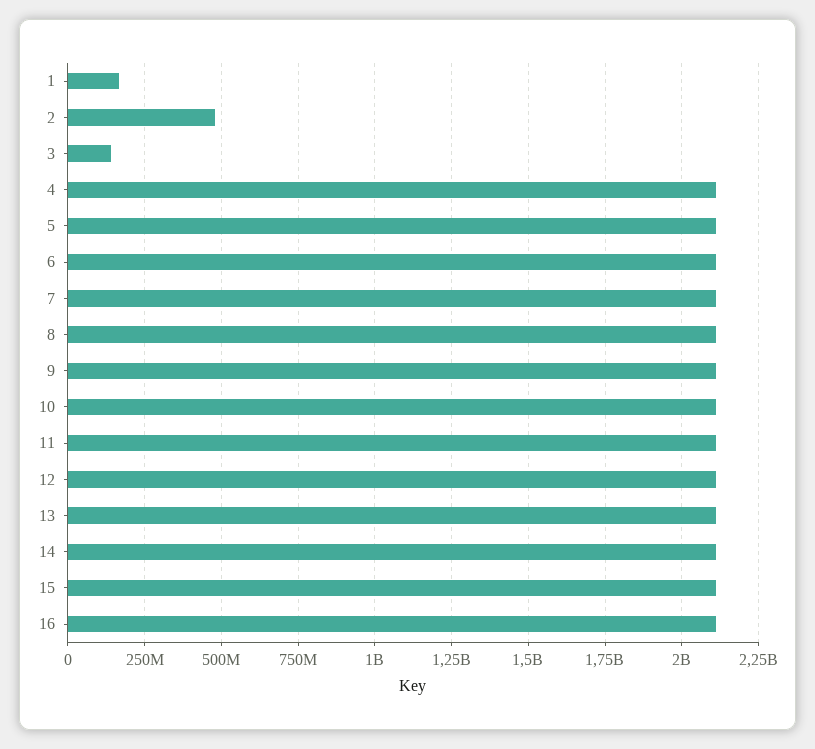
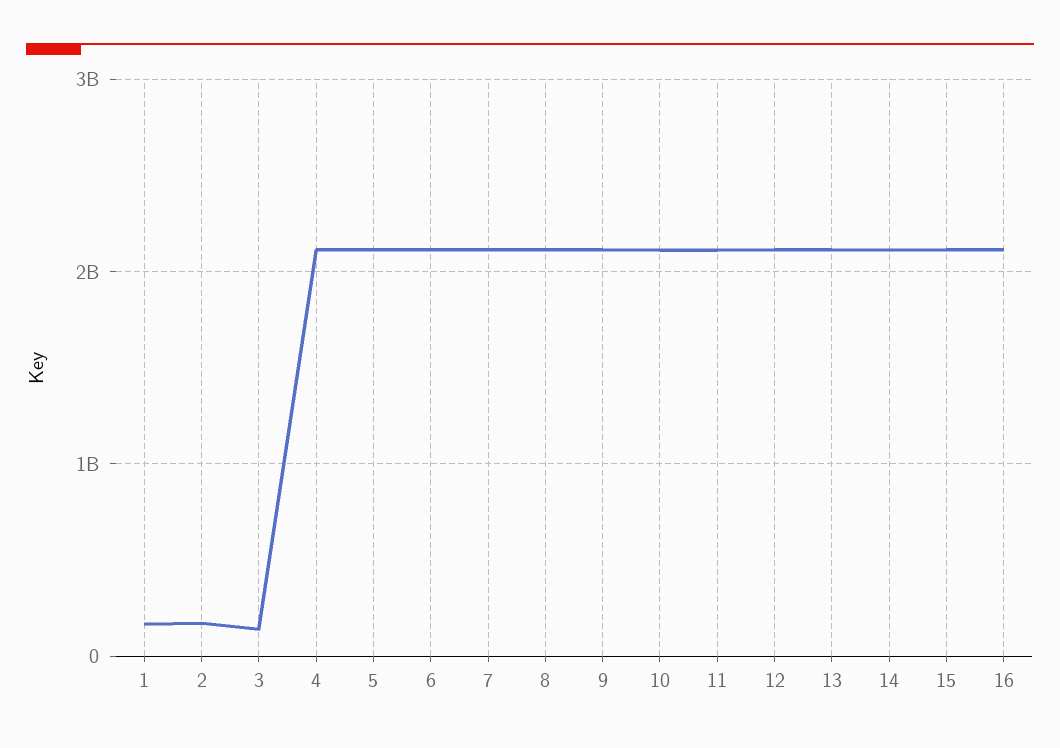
2: 475000000 -> 200000000

